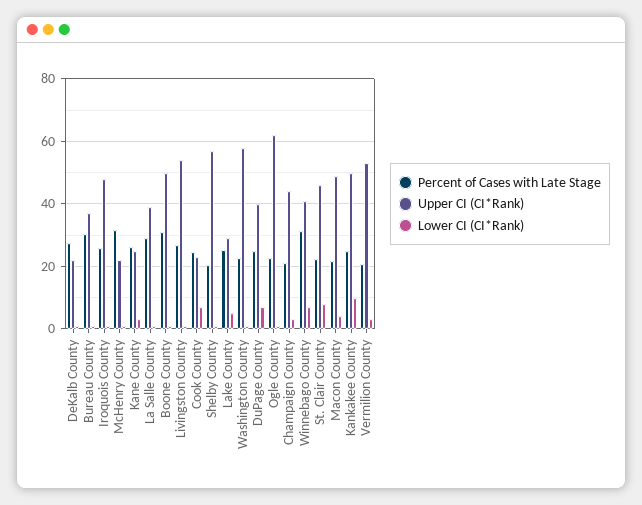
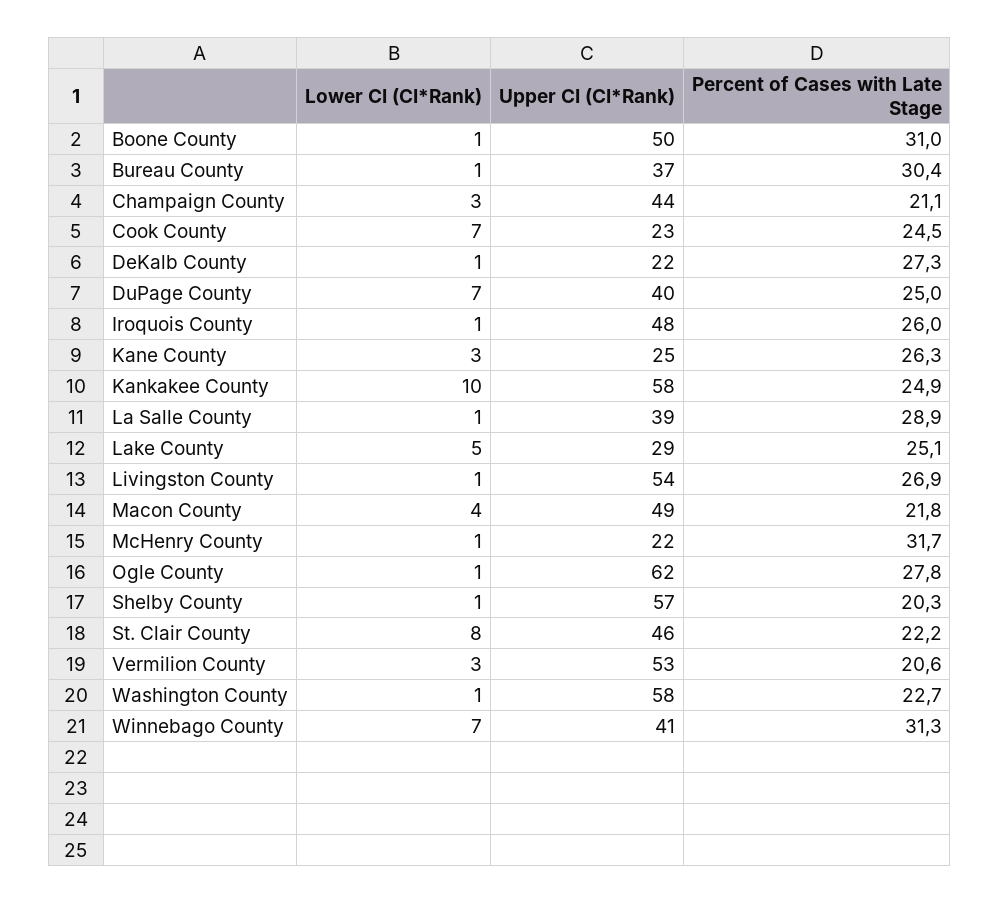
Percent of Cases with Late Stage, Ogle County: 22 -> 27.8
Upper CI (CI*Rank), Kankakee County: 50 -> 58

